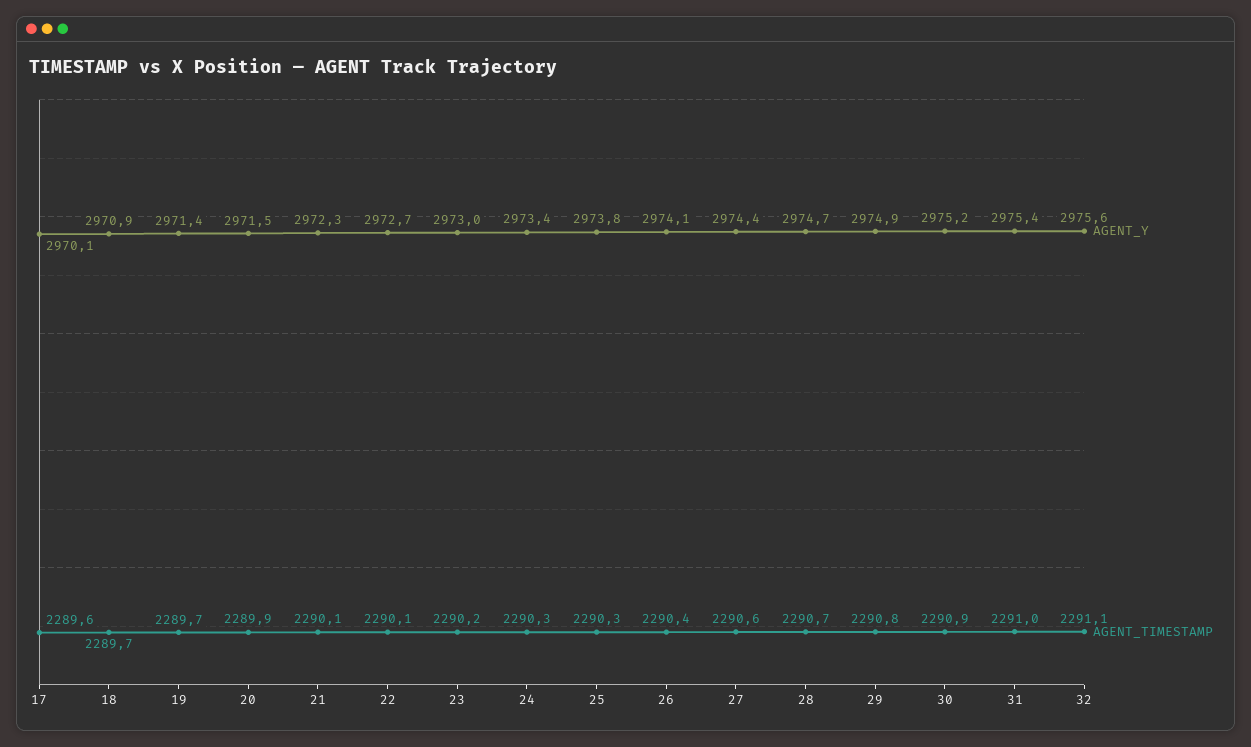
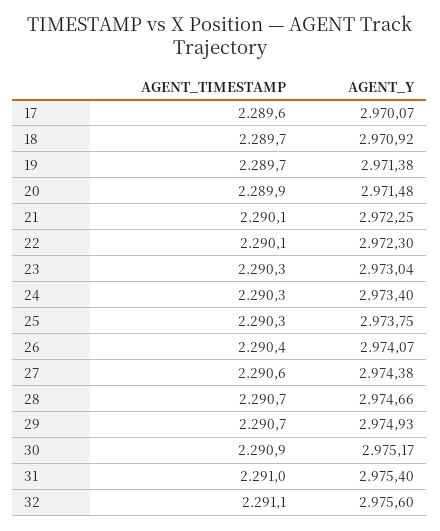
AGENT_Y, 22: 2972.7 -> 2972.3
AGENT_TIMESTAMP, 23: 2290.2 -> 2290.3
AGENT_TIMESTAMP, 29: 2290.8 -> 2290.7

